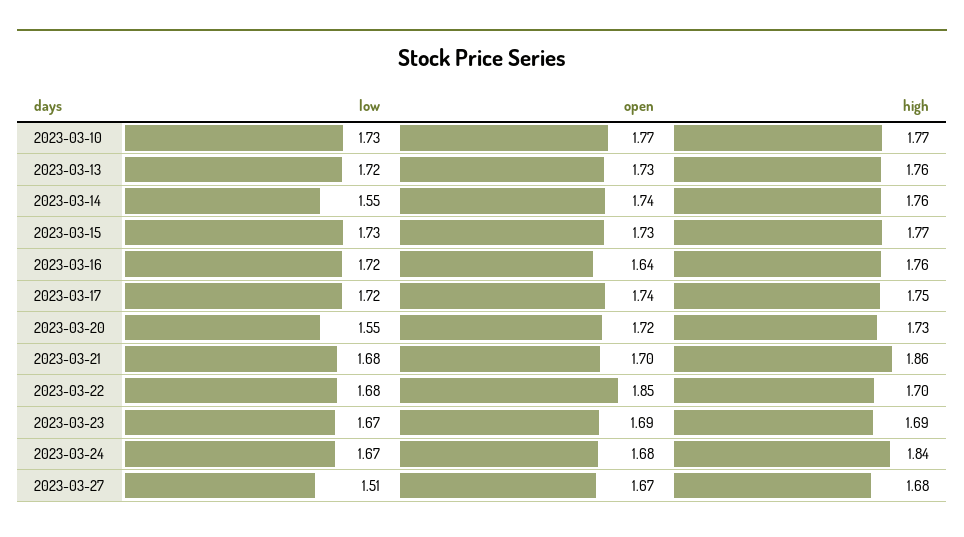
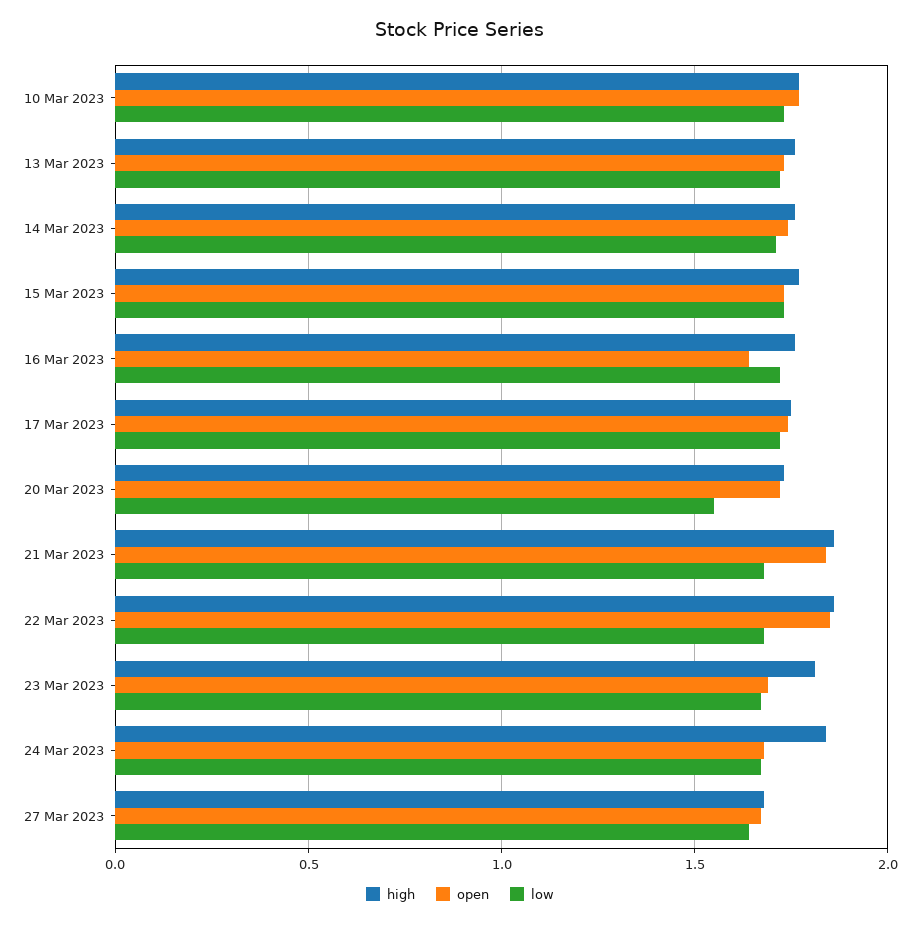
low, 2023-03-14: 1.55 -> 1.7
open, 2023-03-21: 1.7 -> 1.85
high, 2023-03-22: 1.7 -> 1.85
high, 2023-03-23: 1.69 -> 1.8
low, 2023-03-27: 1.51 -> 1.65

